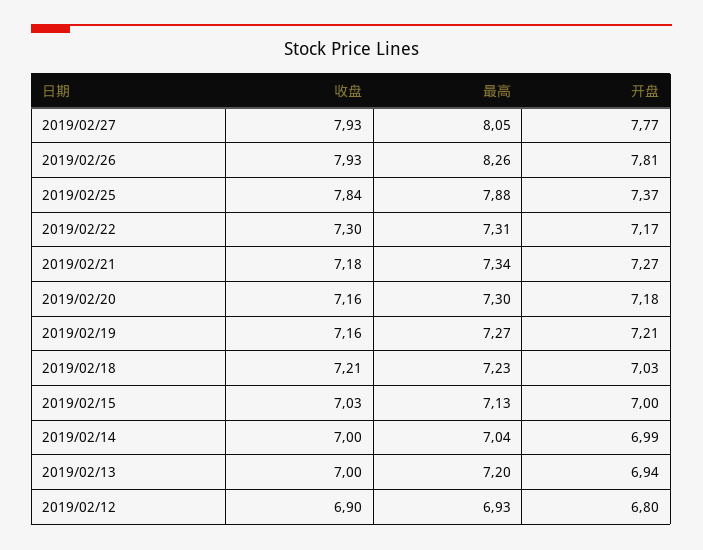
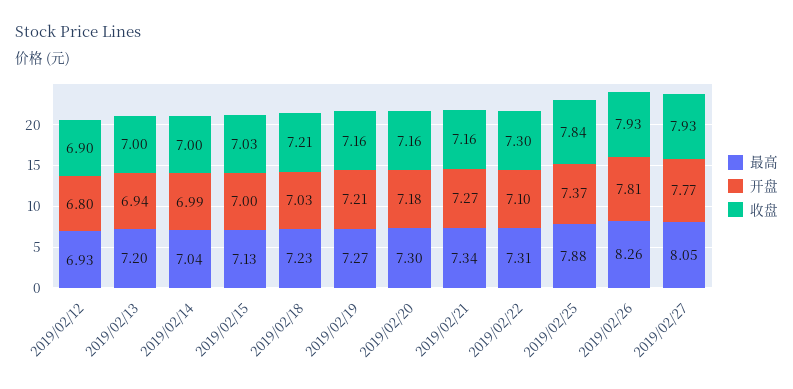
开盘, 2019/02/22: 7.17 -> 7.1
收盘, 2019/02/21: 7.18 -> 7.16

